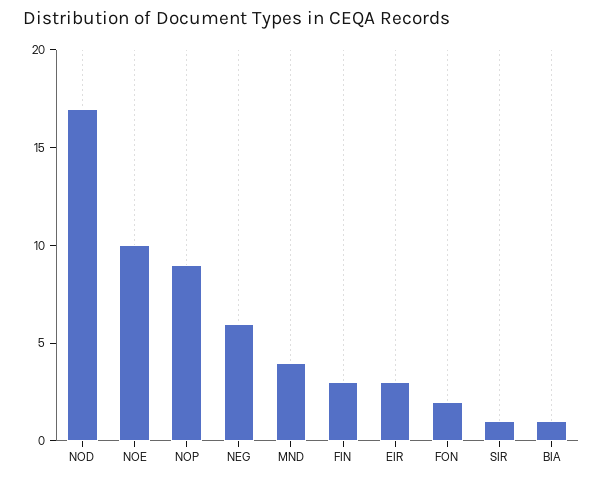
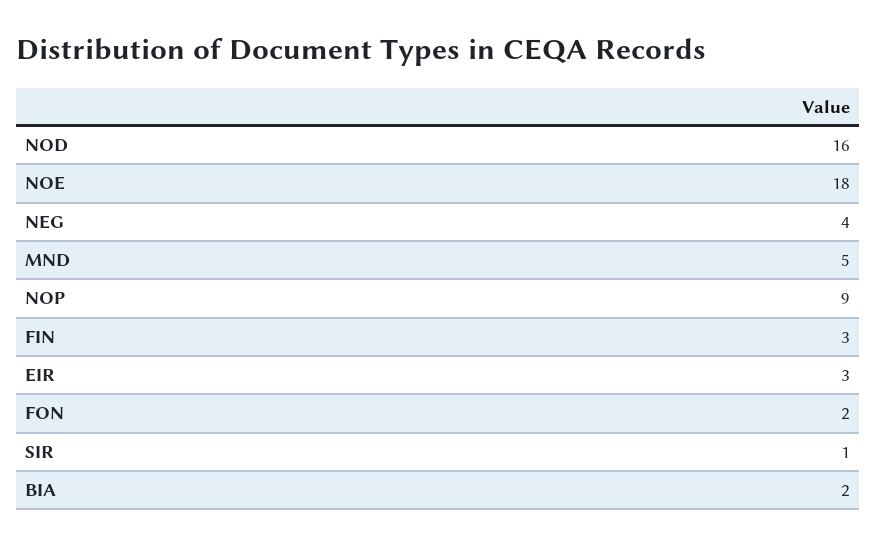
NOD: 17 -> 16
NOE: 10 -> 18
NEG: 6 -> 4
MND: 4 -> 5
BIA: 1 -> 2

